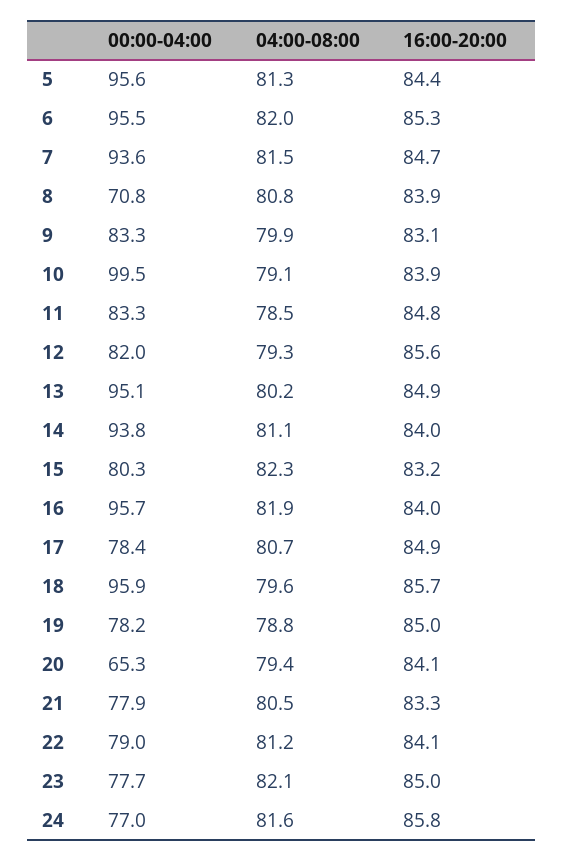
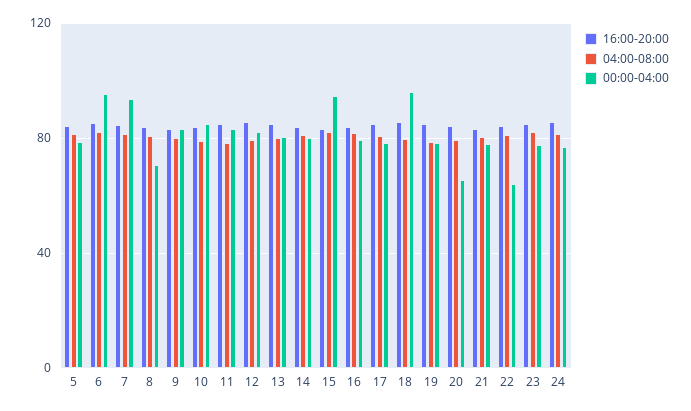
00:00-04:00, 5: 95.6 -> 80
00:00-04:00, 10: 99.5 -> 85
00:00-04:00, 13: 95.1 -> 80
00:00-04:00, 14: 93.8 -> 80
00:00-04:00, 15: 80.3 -> 95
00:00-04:00, 16: 95.7 -> 80
00:00-04:00, 22: 79 -> 65

